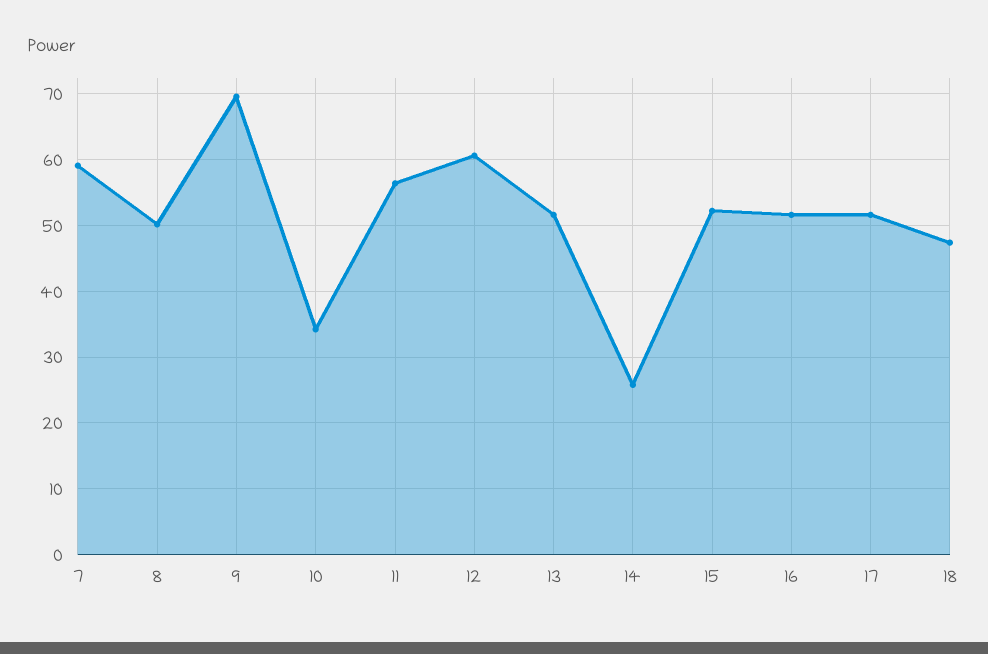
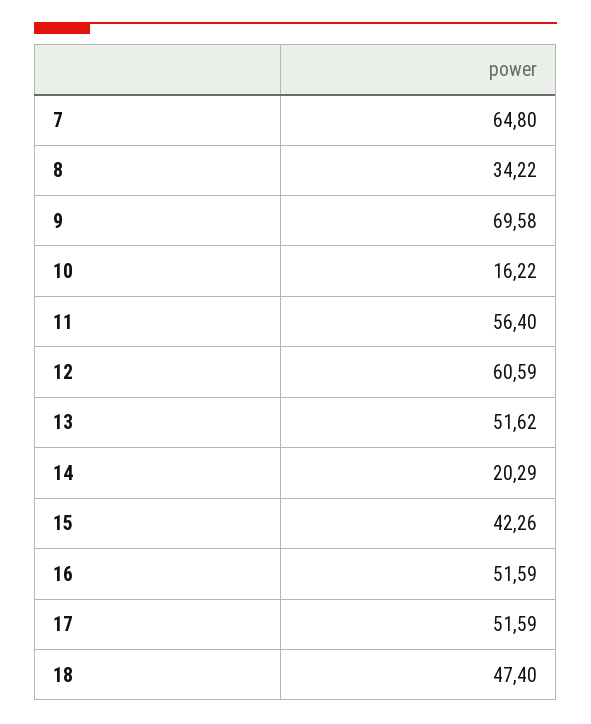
7: 59 -> 64.8
8: 50 -> 34.22
10: 34 -> 16.22
14: 26 -> 20.29
15: 52 -> 42.26

